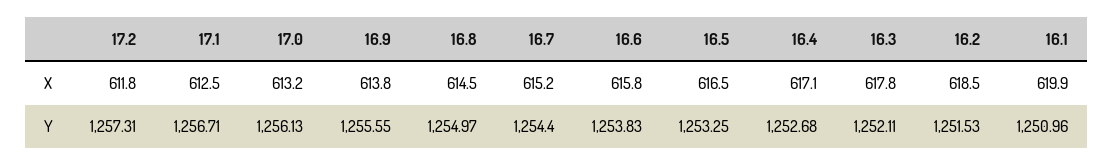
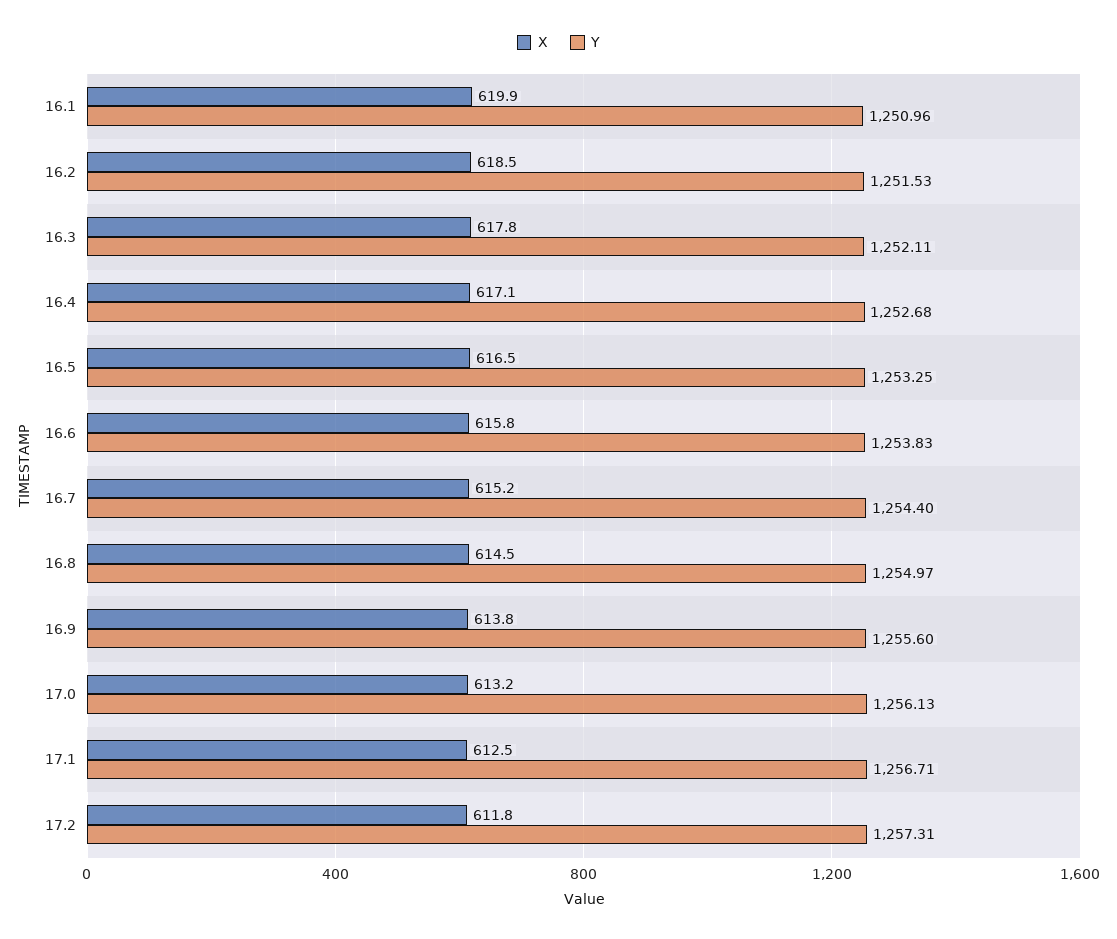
Y, 16.9: 1255.55 -> 1255.6

